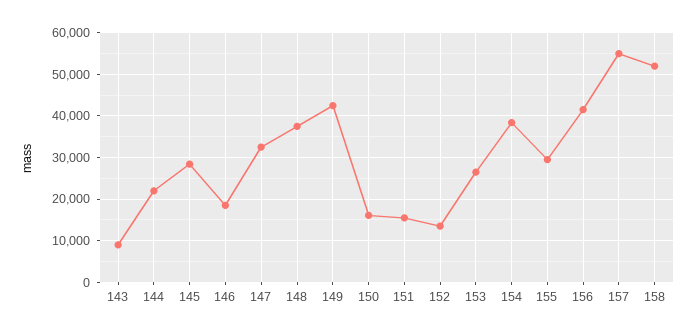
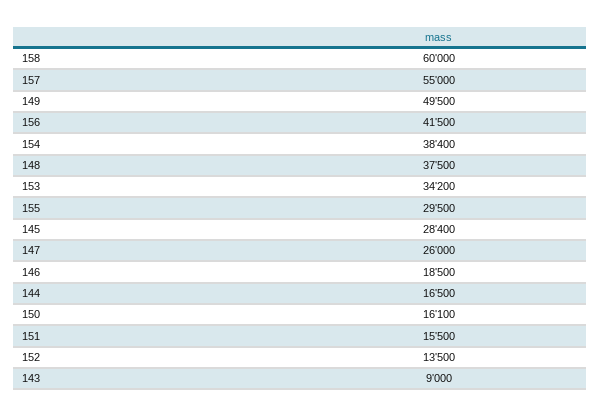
144: 22000 -> 16500
147: 32000 -> 26000
149: 42000 -> 49500
153: 26000 -> 34200
158: 52000 -> 60000

